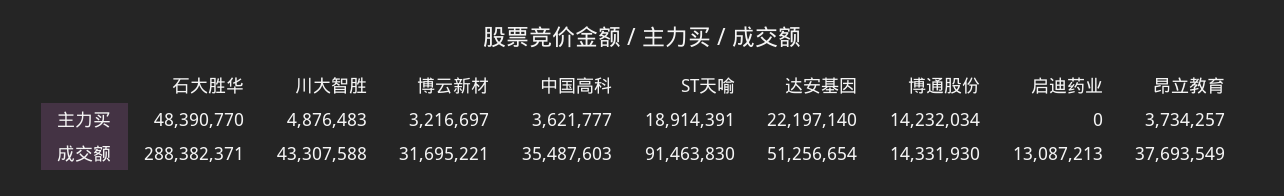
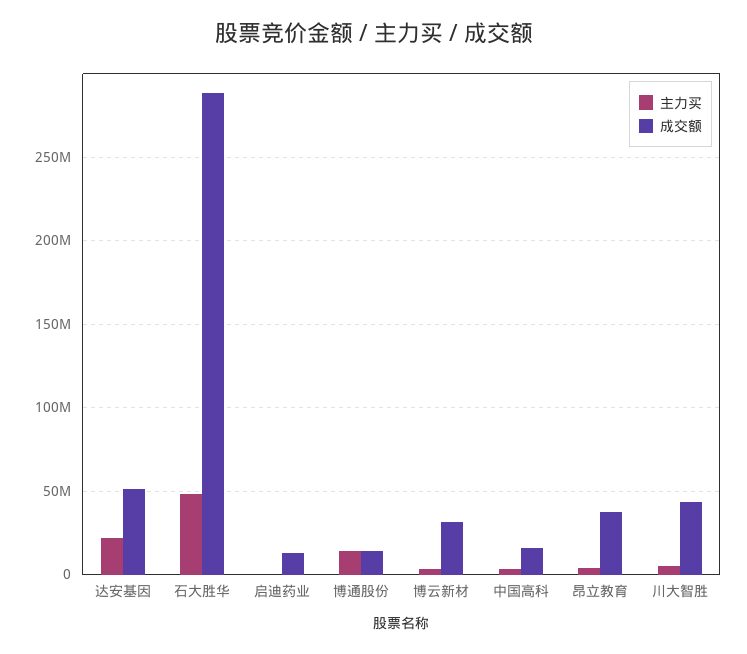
主力买, ST天喻: 18914391 -> none
成交额, 中国高科: 35487603 -> 15000000
成交额, ST天喻: 91463830 -> none

